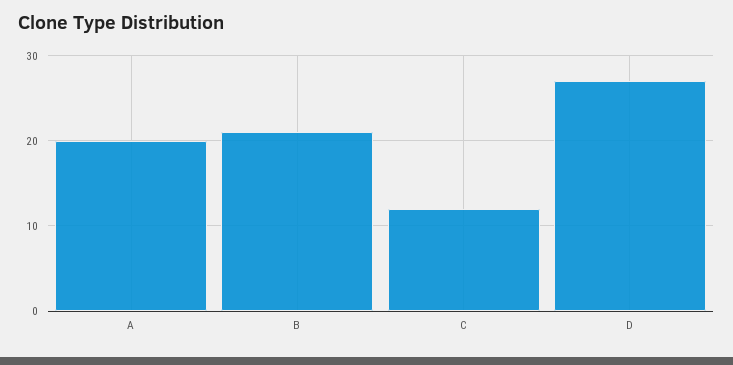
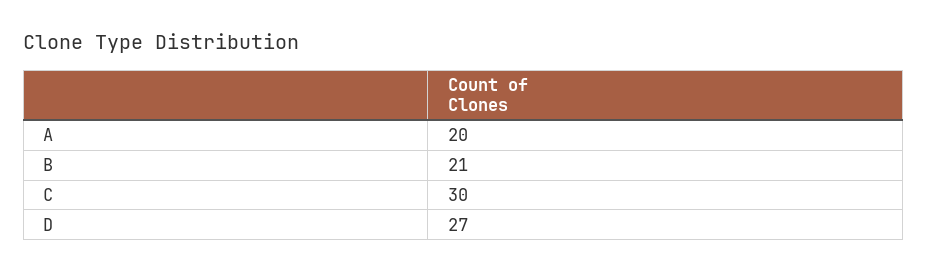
C: 12 -> 30

